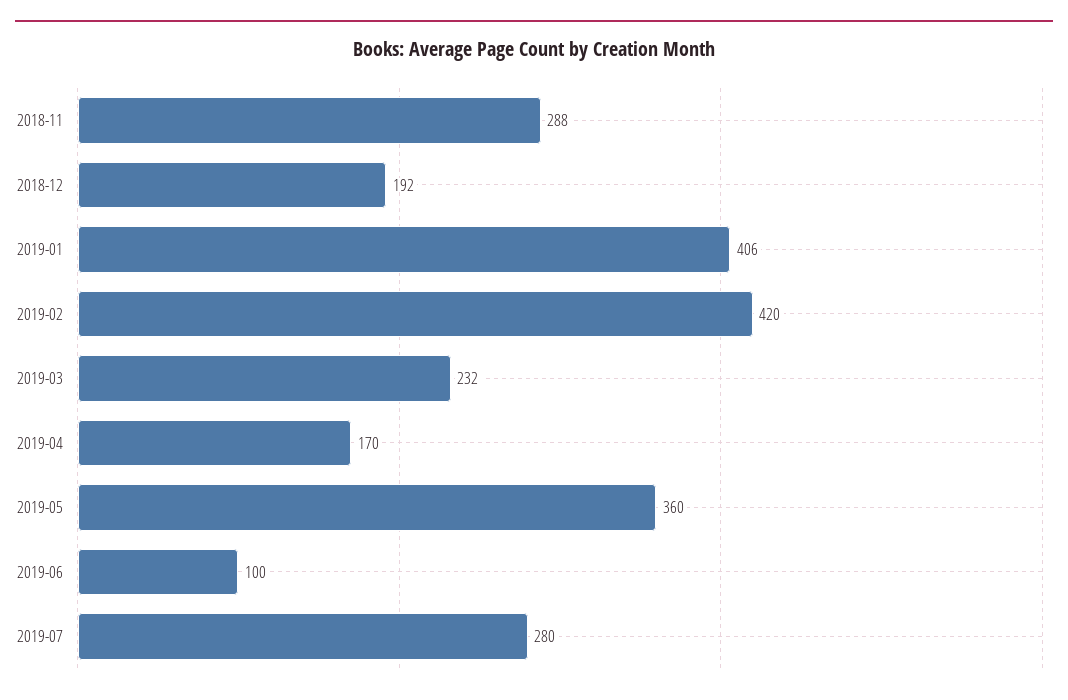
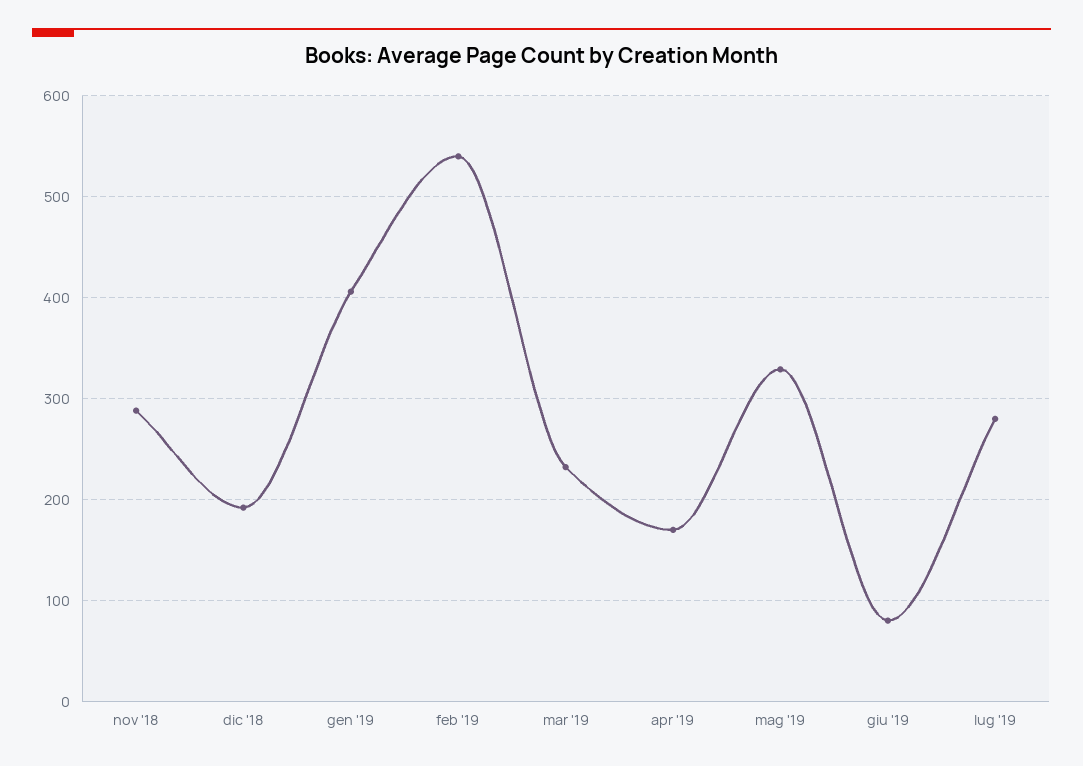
2019-02: 420 -> 540
2019-05: 360 -> 330
2019-06: 100 -> 80

